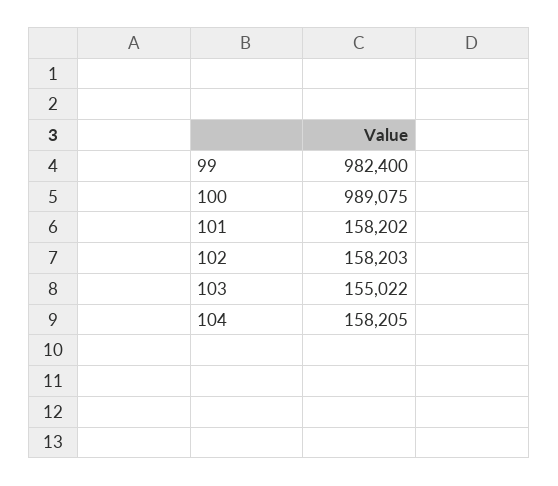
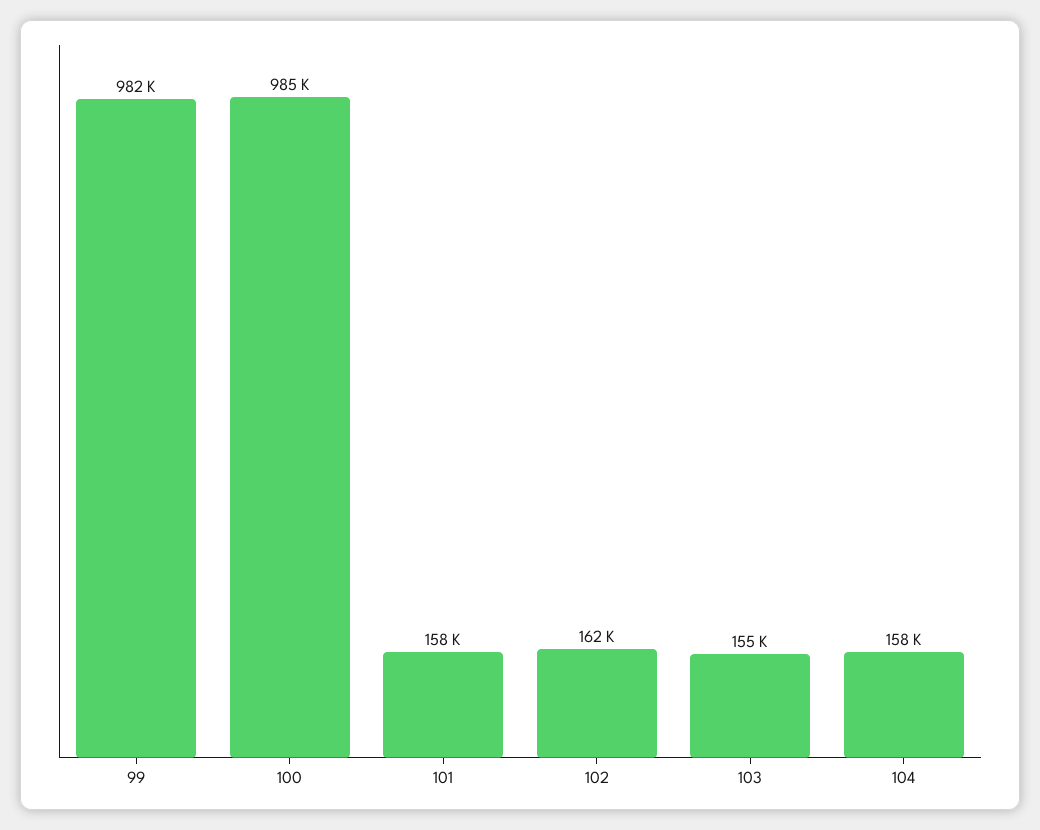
100: 989075 -> 985000
102: 158203 -> 162000

